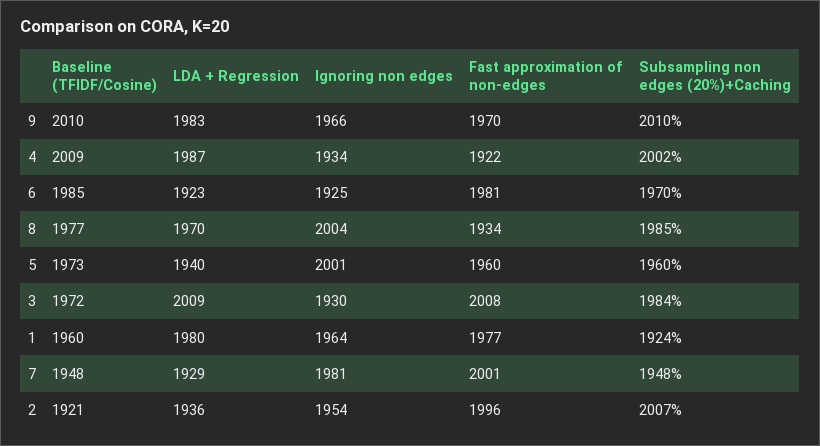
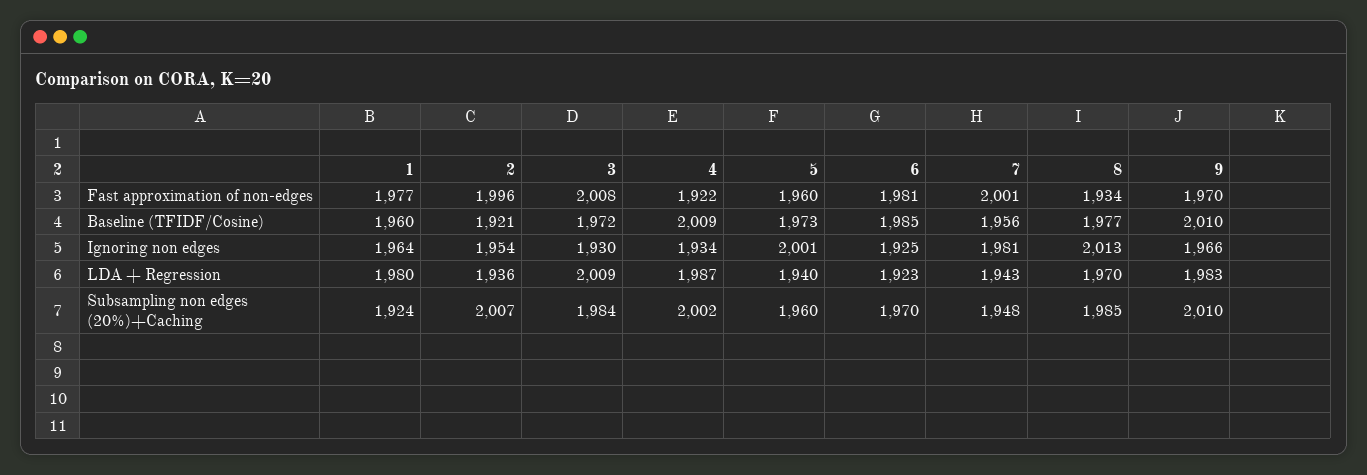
Ignoring non edges, 8: 2004 -> 2013
Baseline (TFIDF/Cosine), 7: 1948 -> 1956
LDA + Regression, 7: 1929 -> 1943

